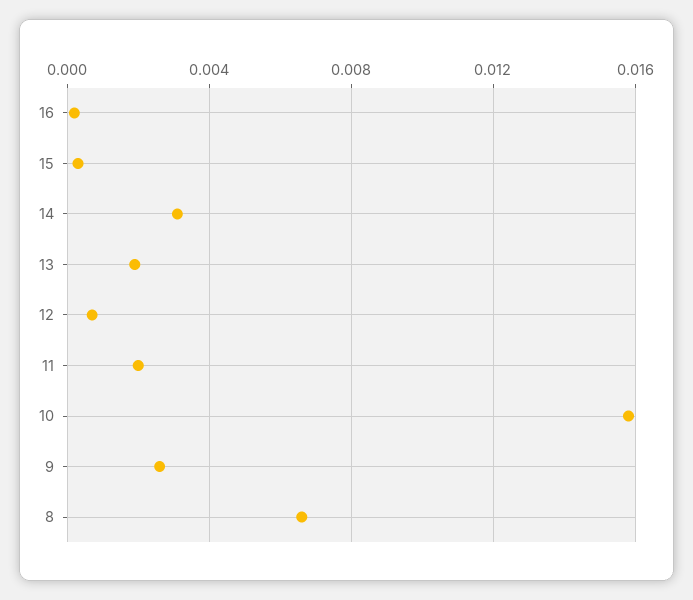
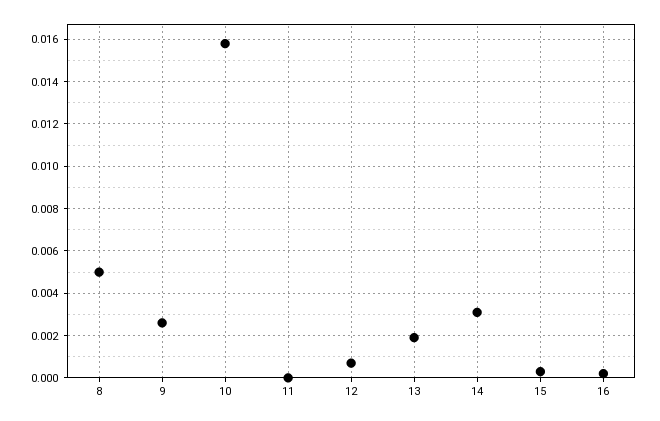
11: 0.002 -> 0
8: 0.0065 -> 0.005

